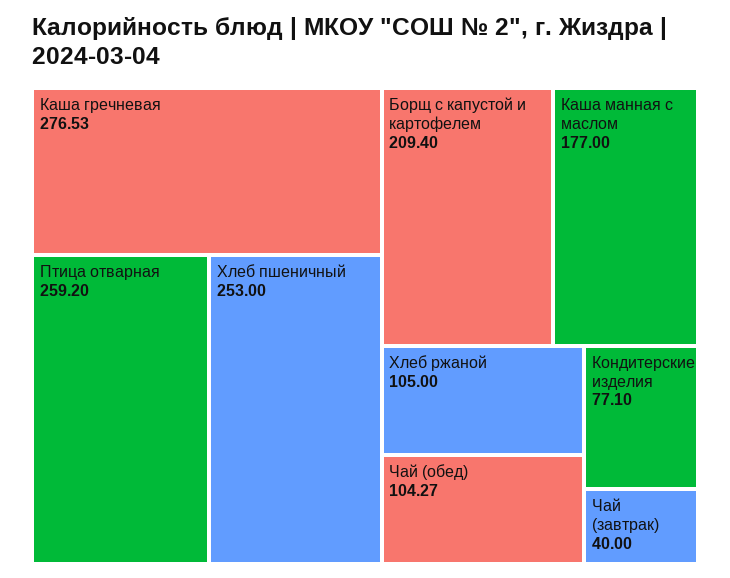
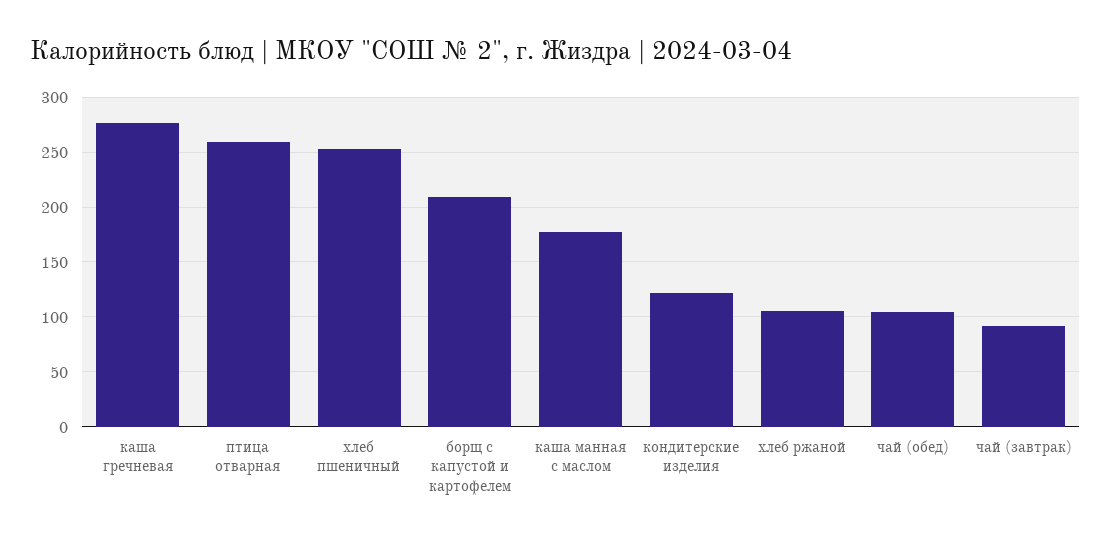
Кондитерские изделия: 77.1 -> 120
Чай (завтрак): 40 -> 90

